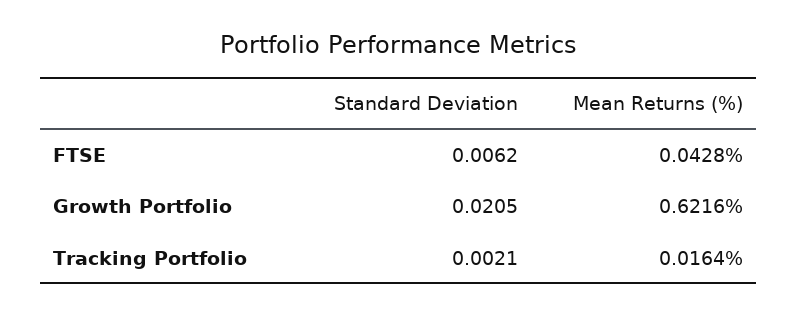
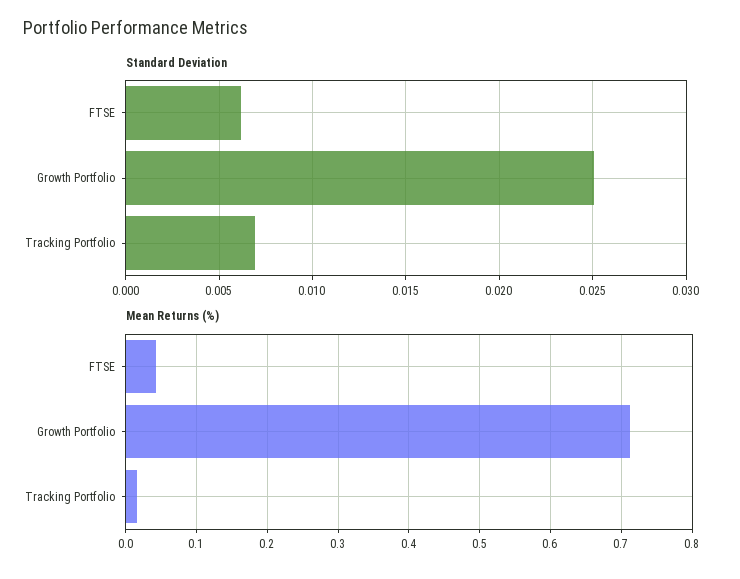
Standard Deviation, Growth Portfolio: 0.0205 -> 0.025
Mean Returns (%), Growth Portfolio: 0.6216 -> 0.71
Standard Deviation, Tracking Portfolio: 0.0021 -> 0.007

